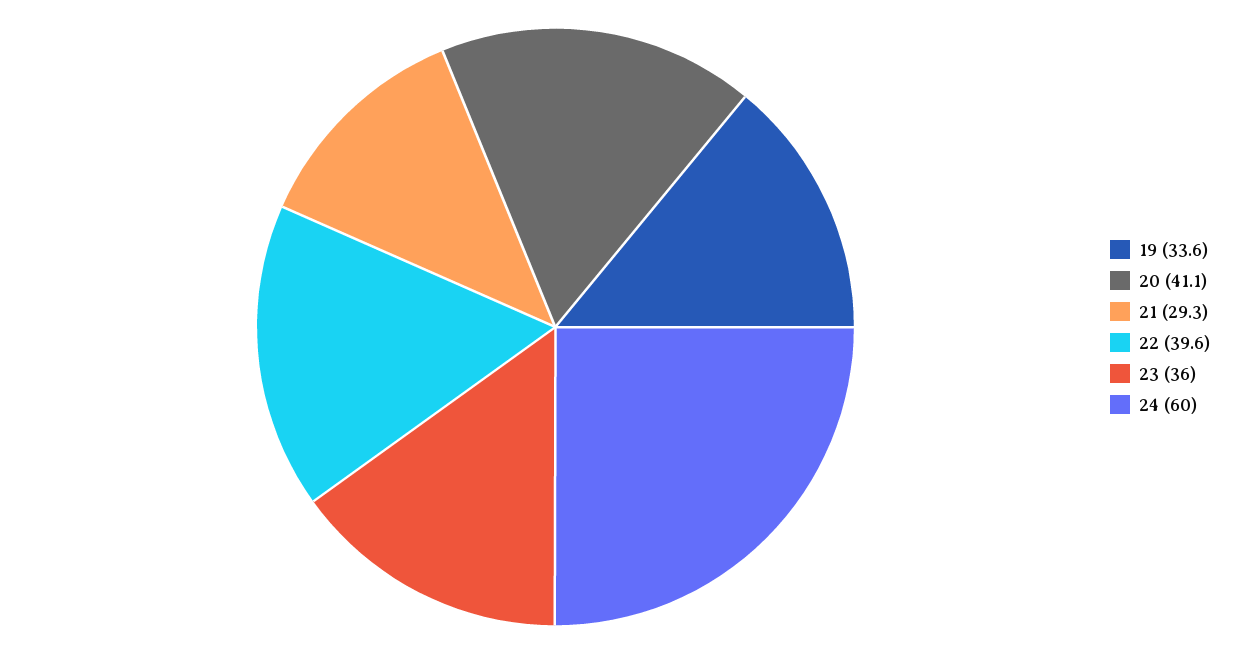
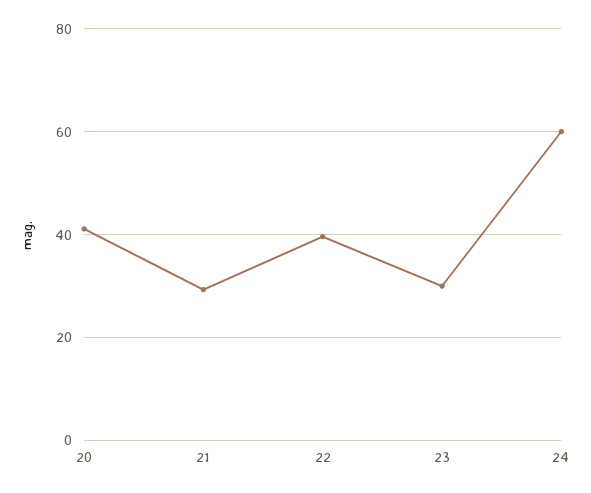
19: 33.6 -> none
23: 36 -> 30

